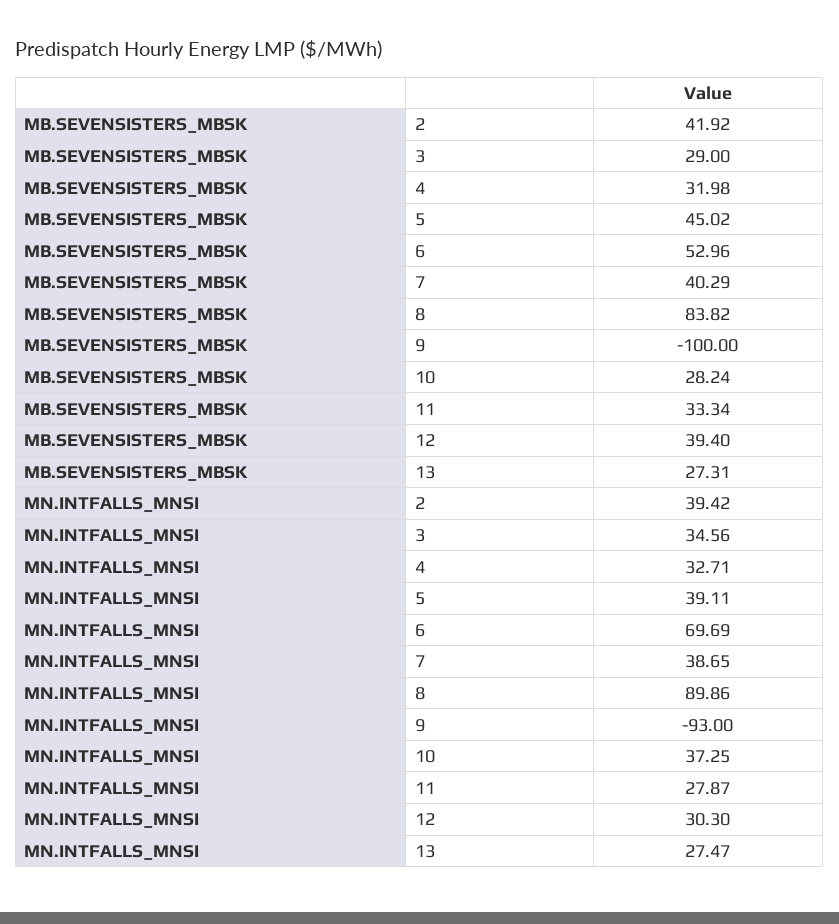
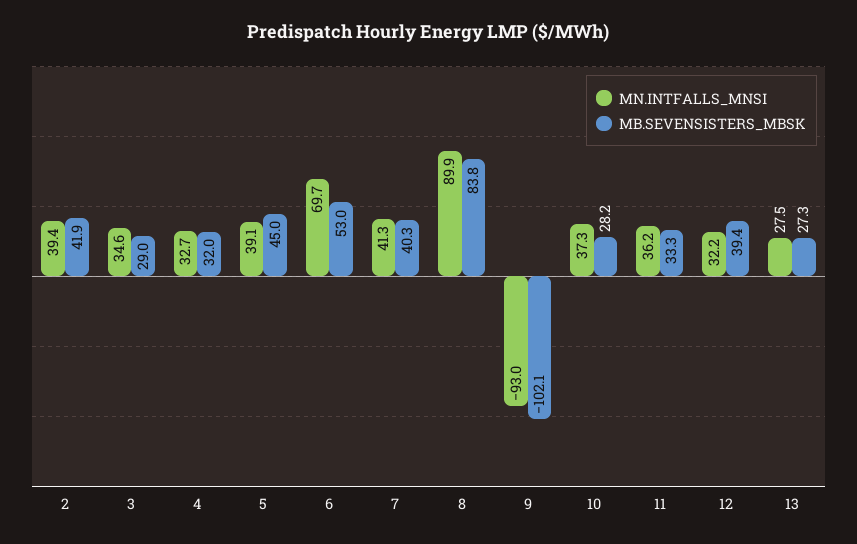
MB.SEVENSISTERS_MBSK, 9: -100 -> -102.1
MN.INTFALLS_MNSI, 7: 38.65 -> 41.3
MN.INTFALLS_MNSI, 11: 27.87 -> 36.2
MN.INTFALLS_MNSI, 12: 30.3 -> 32.2

